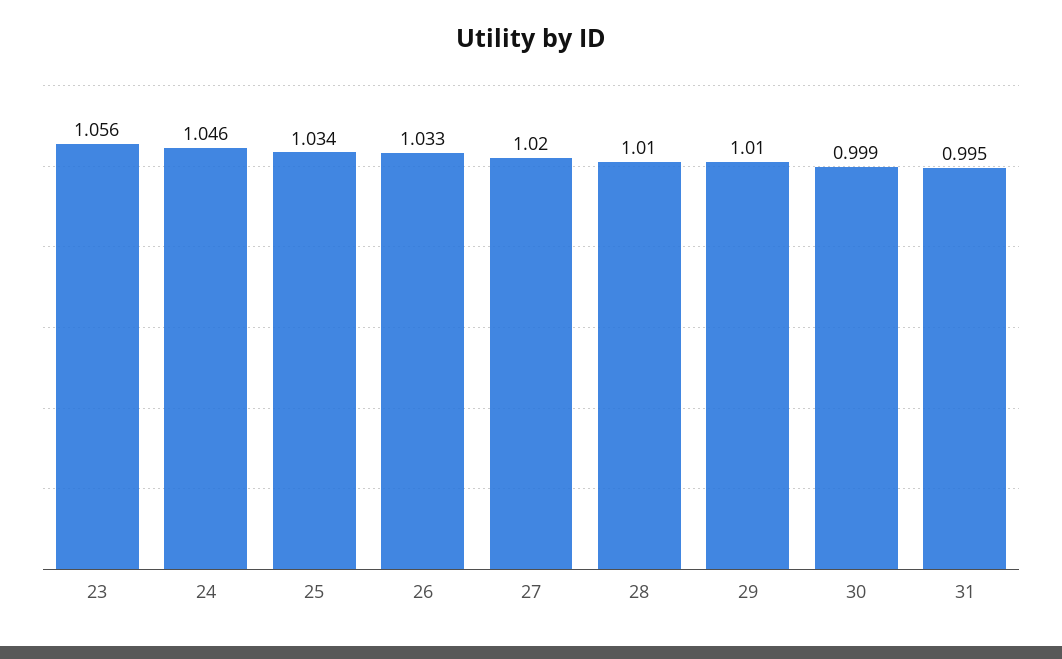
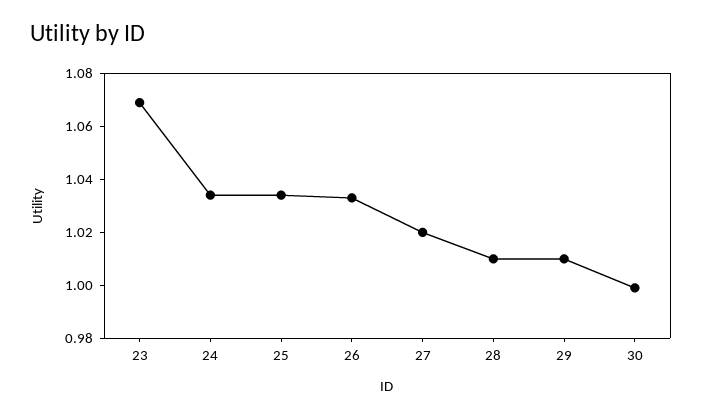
23: 1.056 -> 1.07
24: 1.046 -> 1.035
31: 0.995 -> none

